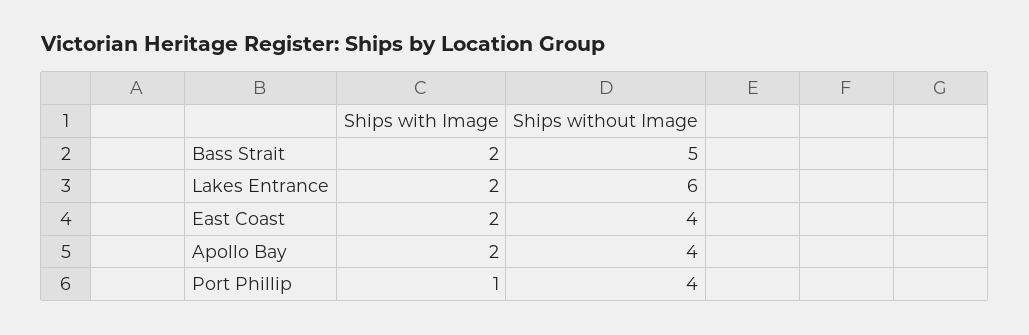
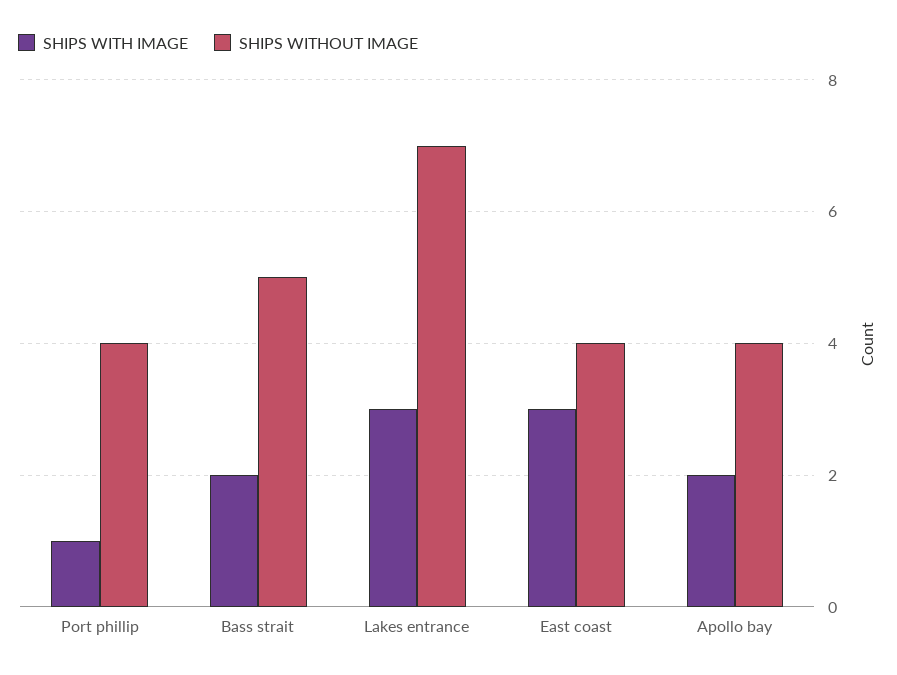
Ships with Image, Lakes Entrance: 2 -> 3
Ships without Image, Lakes Entrance: 6 -> 7
Ships with Image, East Coast: 2 -> 3

